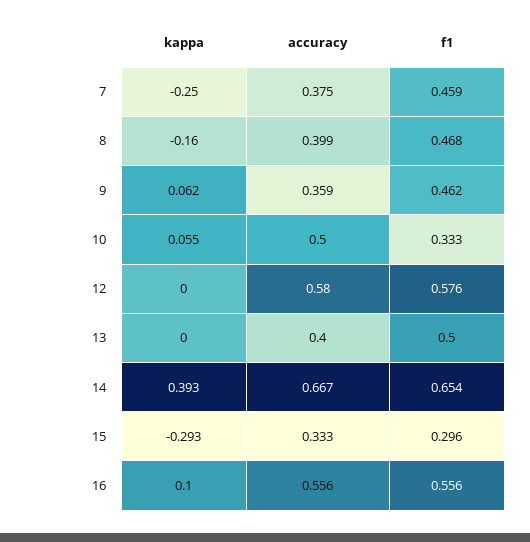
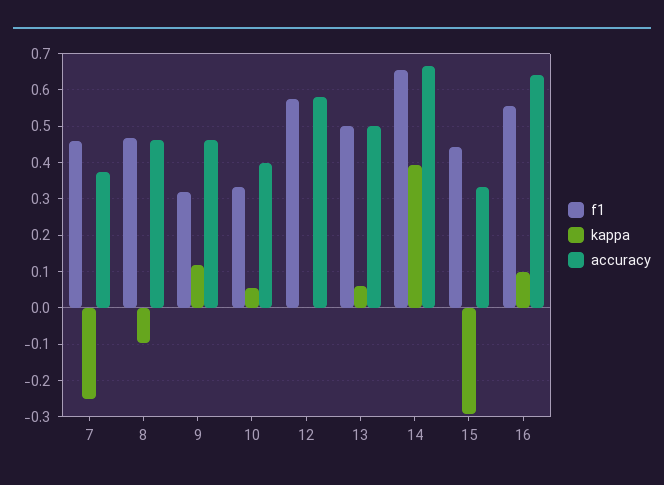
kappa, 8: -0.16 -> -0.1
accuracy, 8: 0.399 -> 0.46
kappa, 9: 0.062 -> 0.12
accuracy, 9: 0.359 -> 0.46
f1, 9: 0.462 -> 0.32
accuracy, 10: 0.5 -> 0.4
kappa, 13: 0 -> 0.06
accuracy, 13: 0.4 -> 0.5
f1, 15: 0.296 -> 0.44
accuracy, 16: 0.556 -> 0.64

